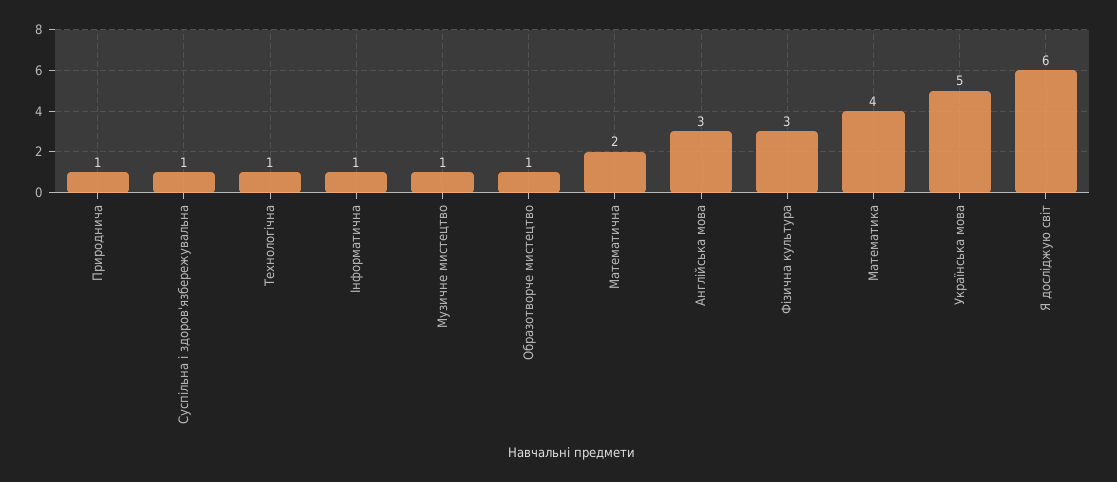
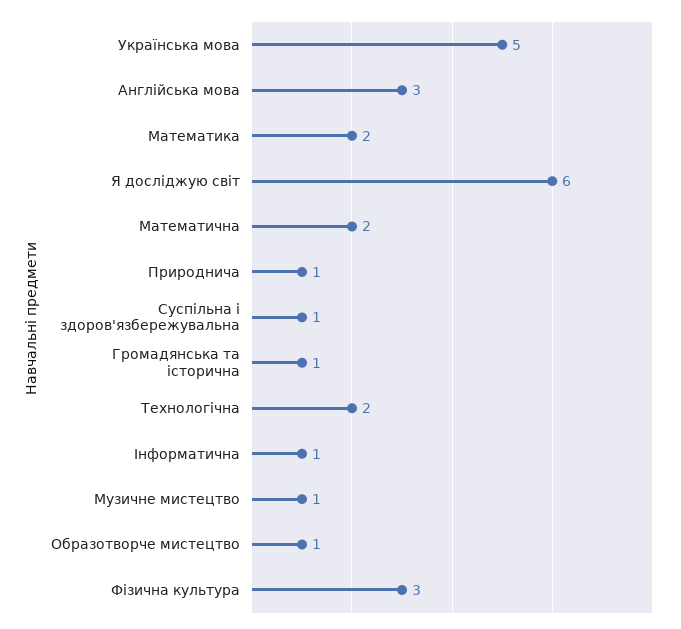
Технологічна: 1 -> 2
Математика: 4 -> 2
Громадянська та історична: none -> 1

